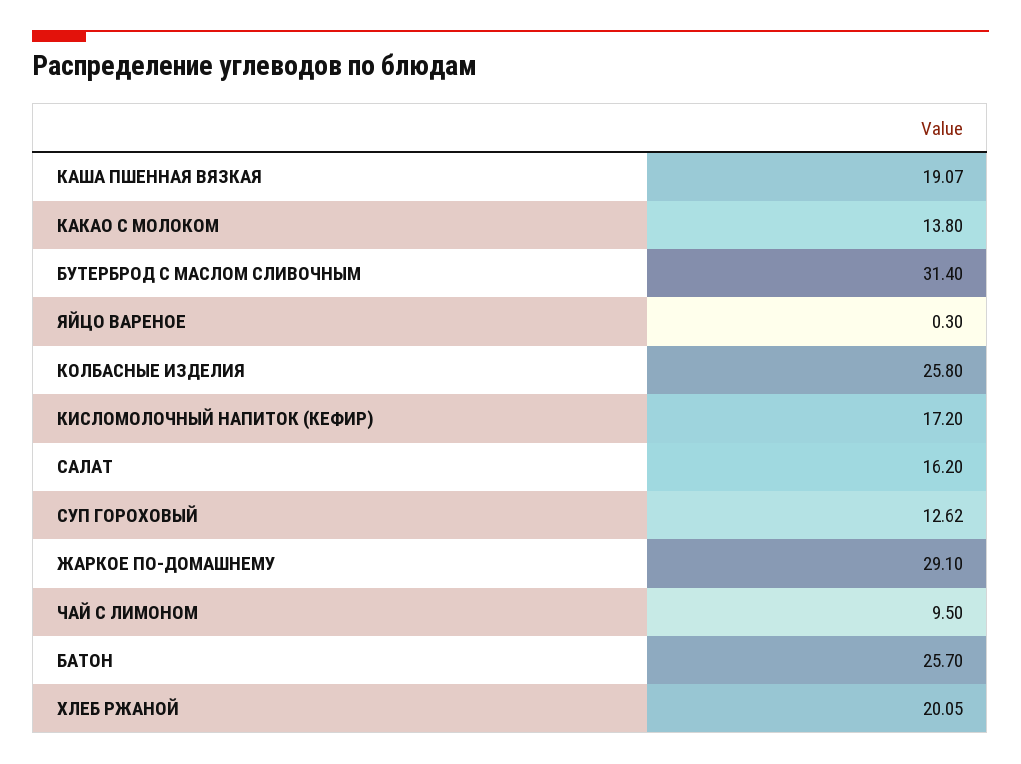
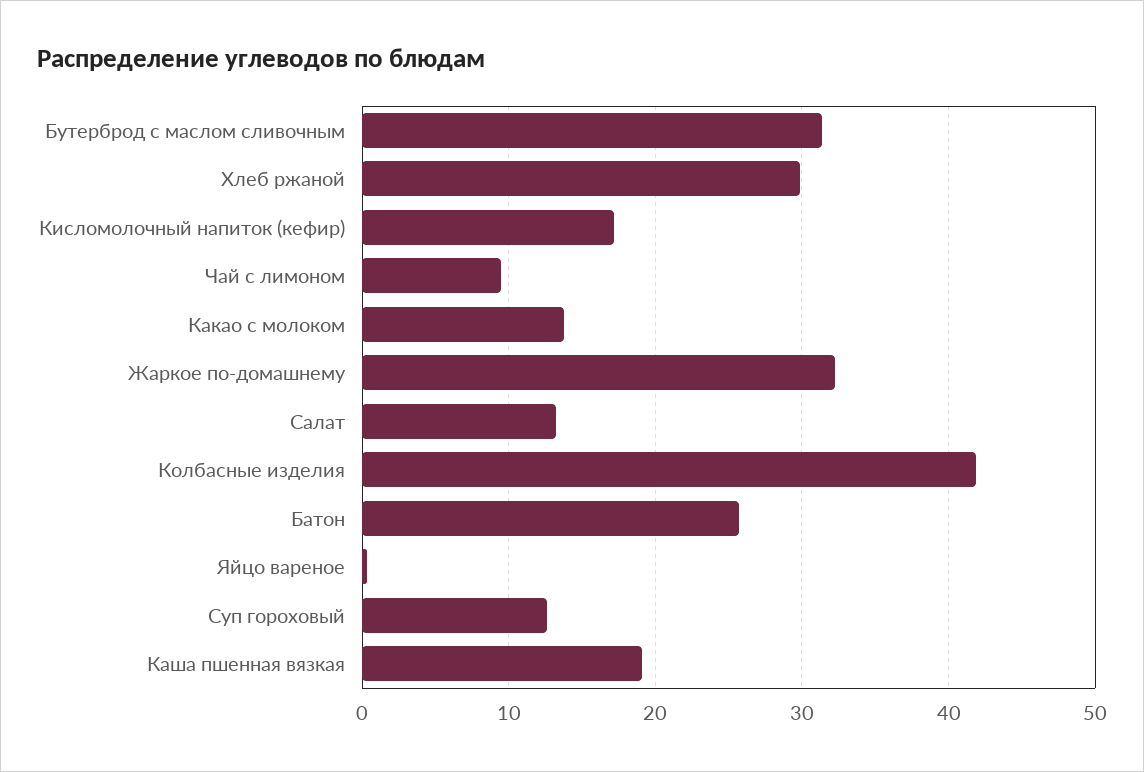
КОЛБАСНЫЕ ИЗДЕЛИЯ: 25.8 -> 42
САЛАТ: 16.2 -> 13
ЖАРКОЕ ПО-ДОМАШНЕМУ: 29.1 -> 32
ХЛЕБ РЖАНОЙ: 20.05 -> 30

